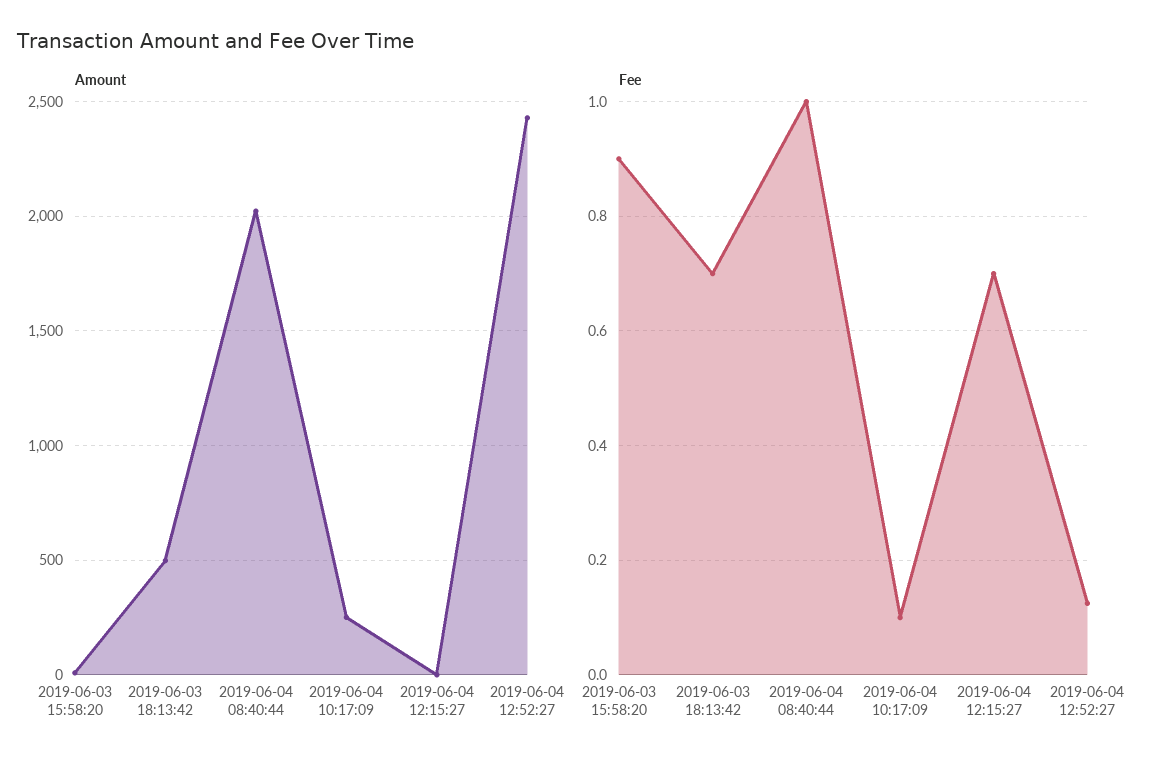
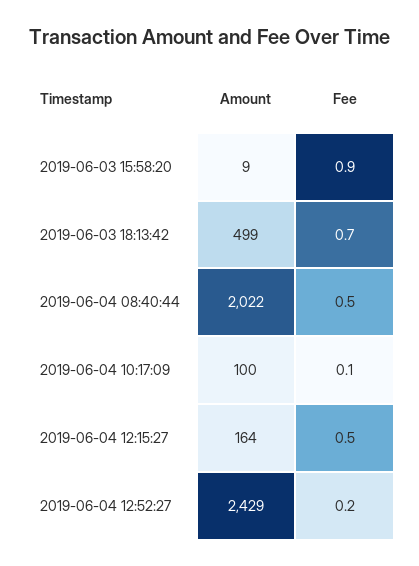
Amount, 2019-06-04 10:17:09: 250 -> 100
Amount, 2019-06-04 12:15:27: 0 -> 164
Fee, 2019-06-04 08:40:44: 1 -> 0.5
Fee, 2019-06-04 12:15:27: 0.7 -> 0.5
Fee, 2019-06-04 12:52:27: 0.12 -> 0.2

